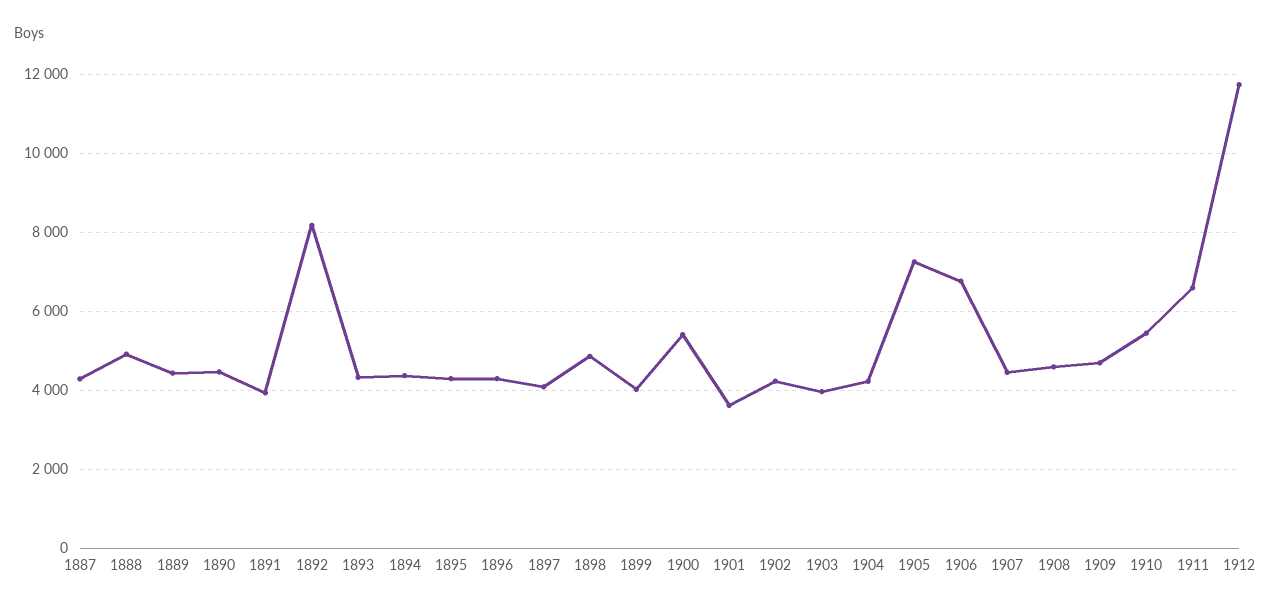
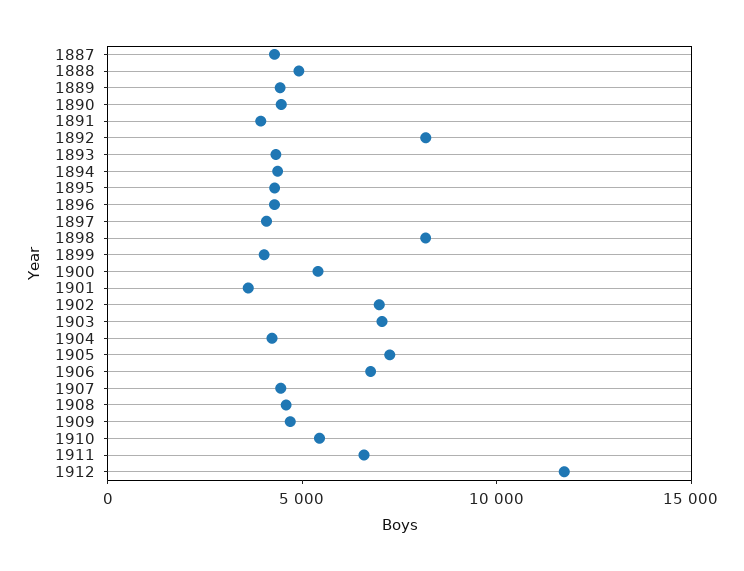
1898: 4800 -> 8000
1902: 4200 -> 7000
1903: 4000 -> 7000

